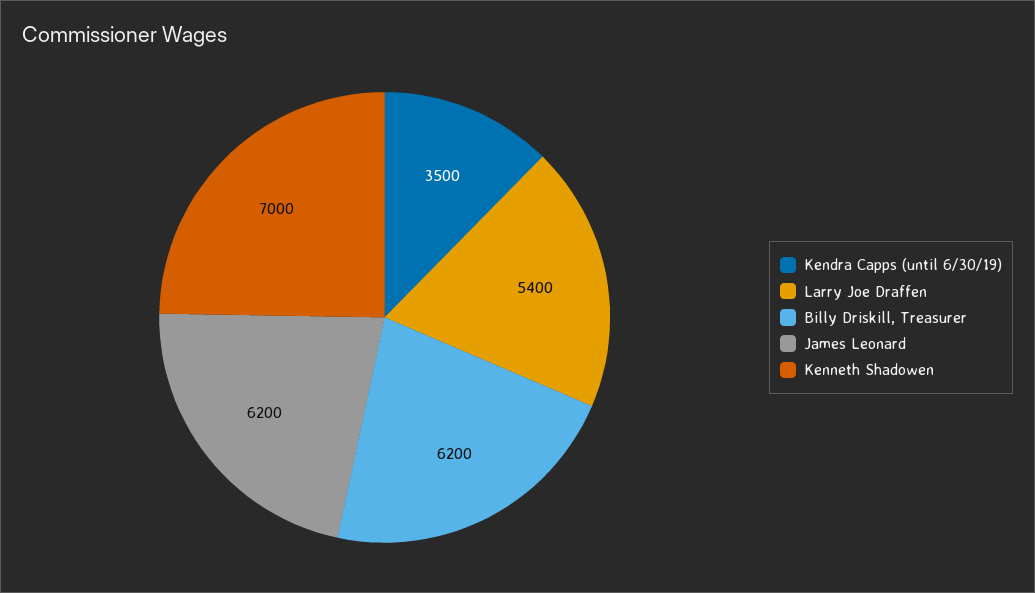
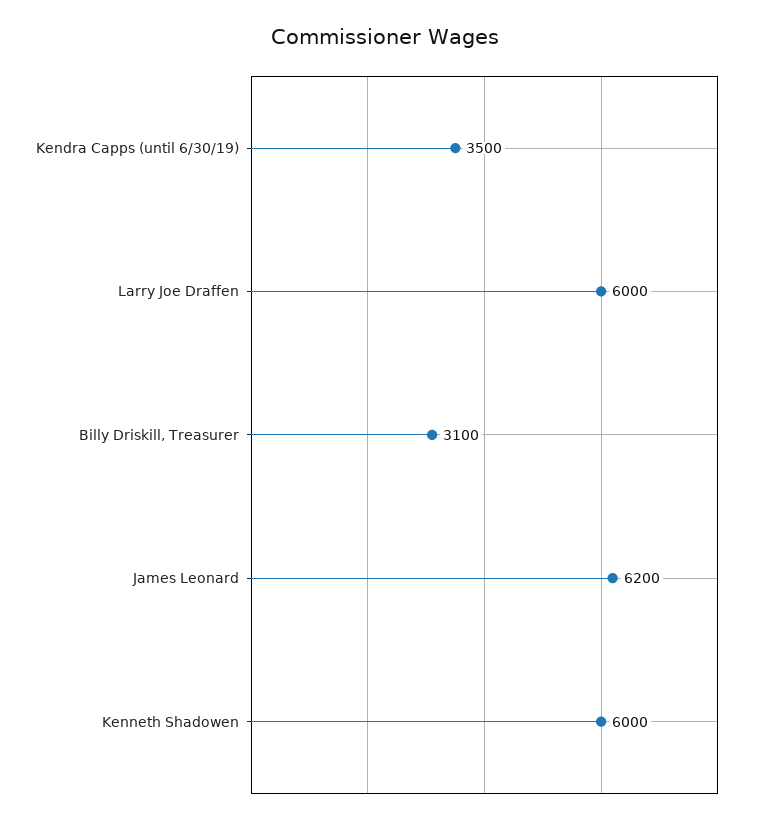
Larry Joe Draffen: 5400 -> 6000
Billy Driskill, Treasurer: 6200 -> 3100
Kenneth Shadowen: 7000 -> 6000

